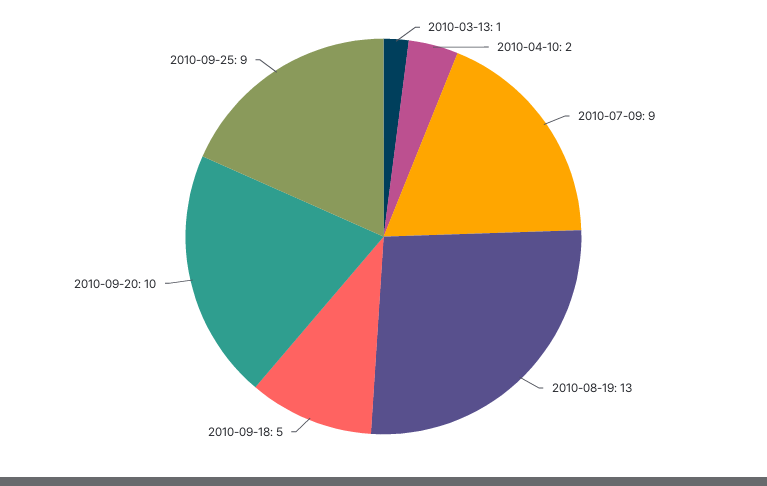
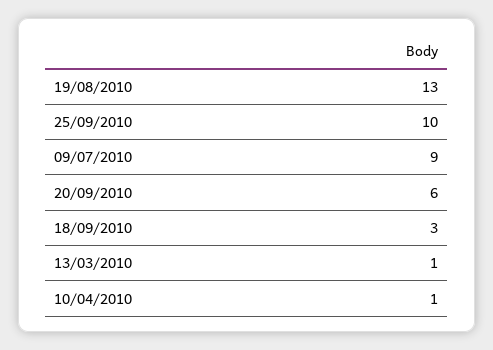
2010-04-10: 2 -> 1
2010-09-18: 5 -> 3
2010-09-20: 10 -> 6
2010-09-25: 9 -> 10

